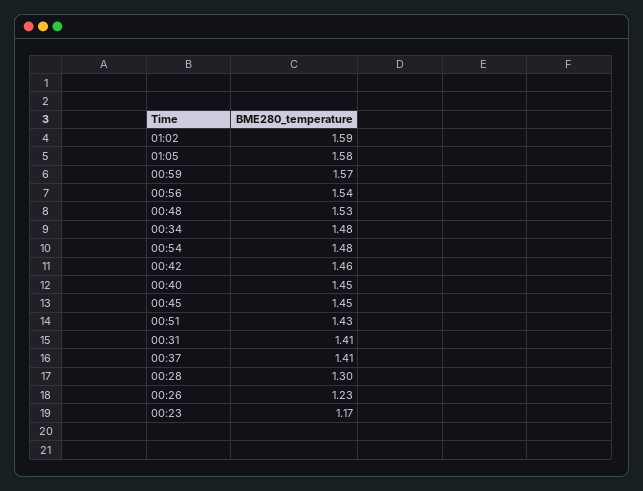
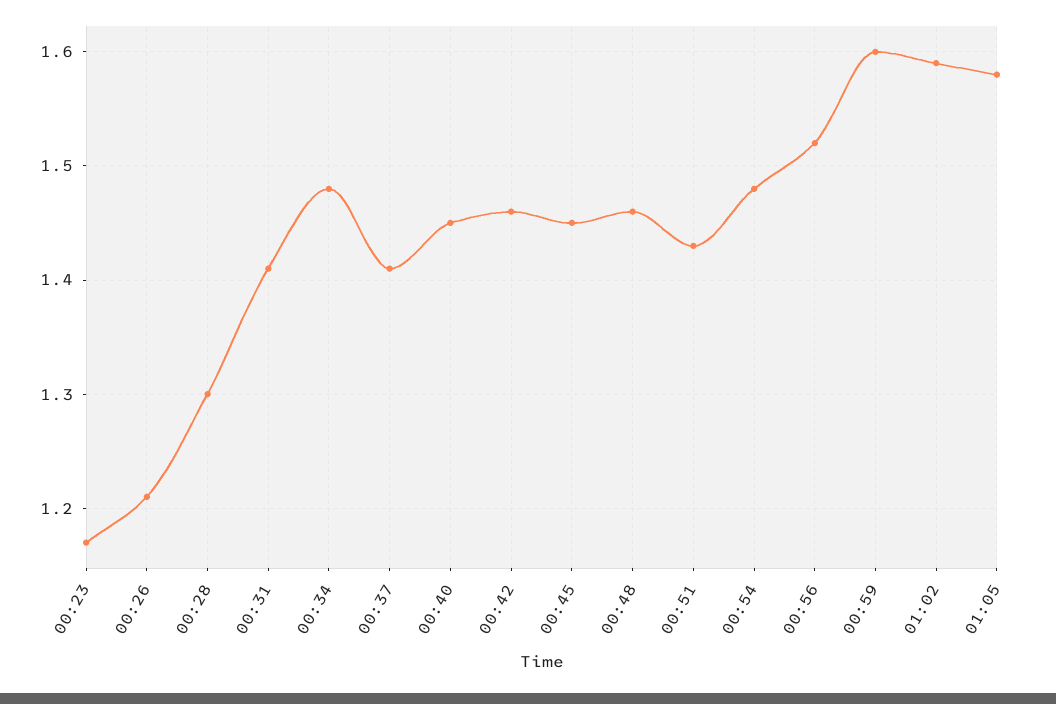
00:59: 1.57 -> 1.6
00:56: 1.54 -> 1.52
00:48: 1.53 -> 1.46
00:26: 1.23 -> 1.21

